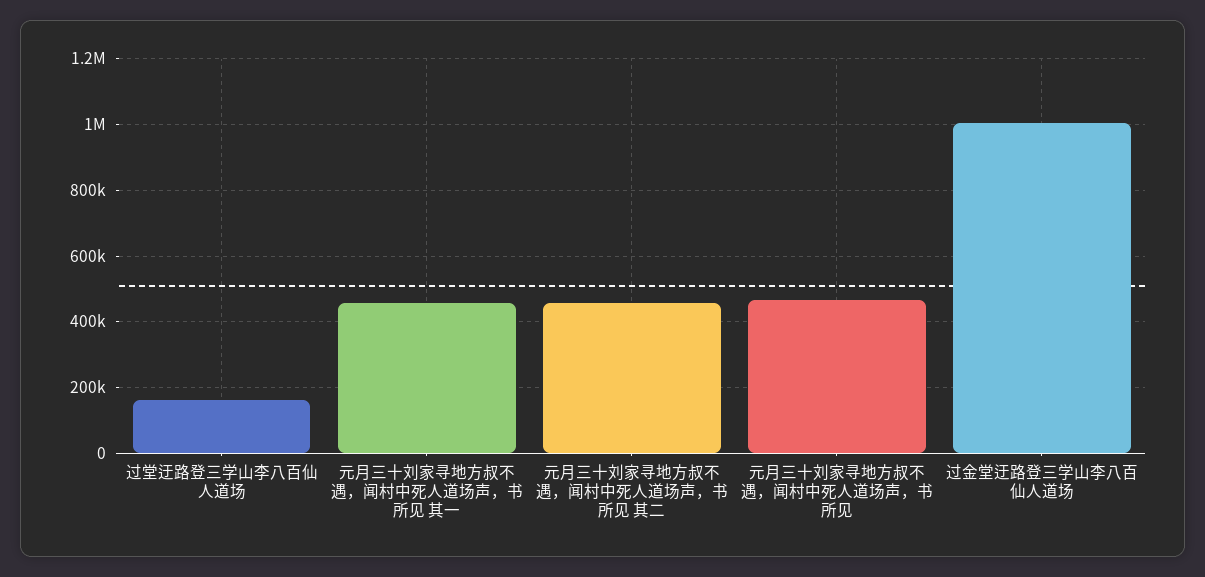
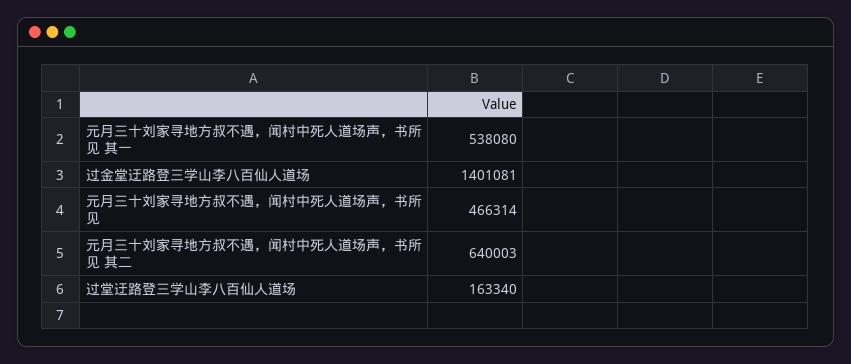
元月三十刘家寻地方叔不遇，闻村中死人道场声，书所见 其一: 460000 -> 538080
元月三十刘家寻地方叔不遇，闻村中死人道场声，书所见 其二: 460000 -> 640003
过金堂迂路登三学山李八百仙人道场: 1000000 -> 1401081

